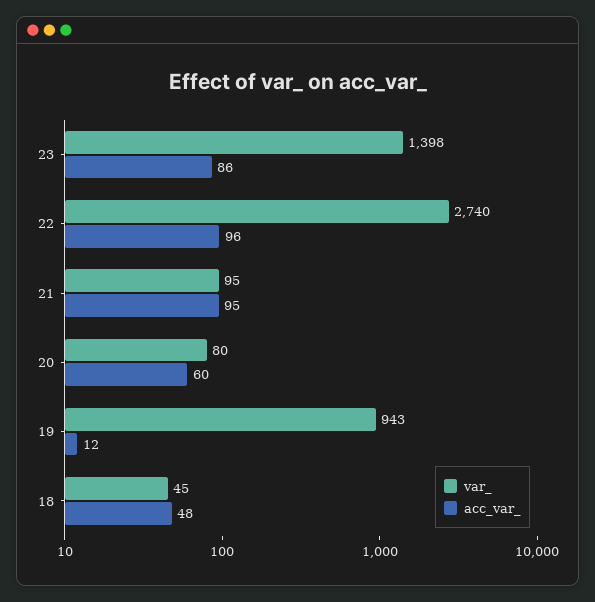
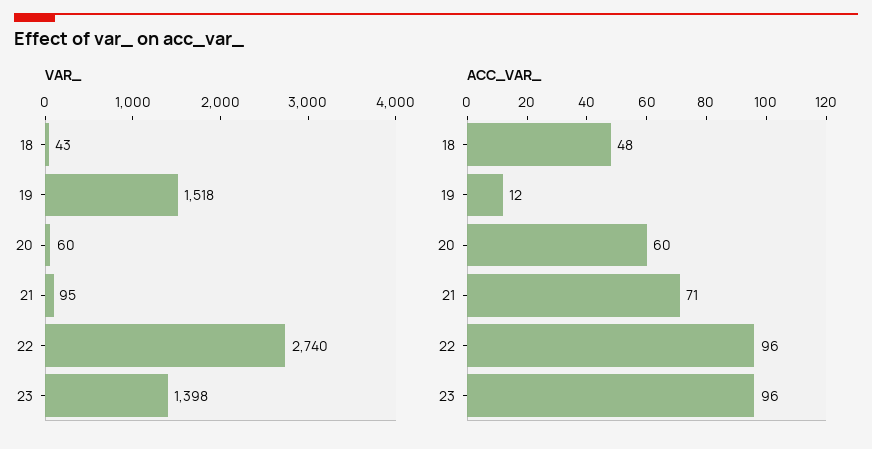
acc_var_, 23: 86 -> 96
acc_var_, 21: 95 -> 71
var_, 20: 80 -> 60
var_, 19: 943 -> 1518
var_, 18: 45 -> 43

